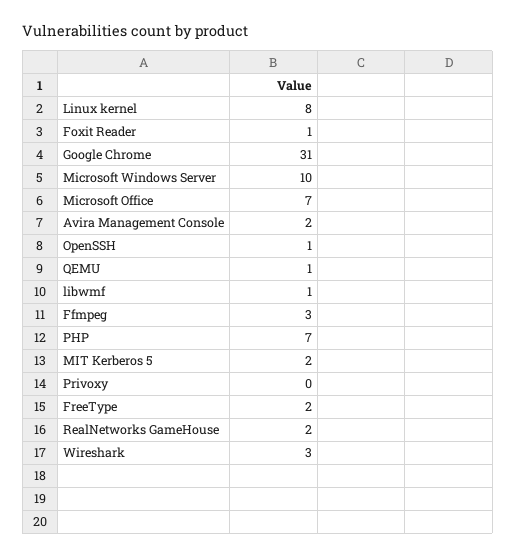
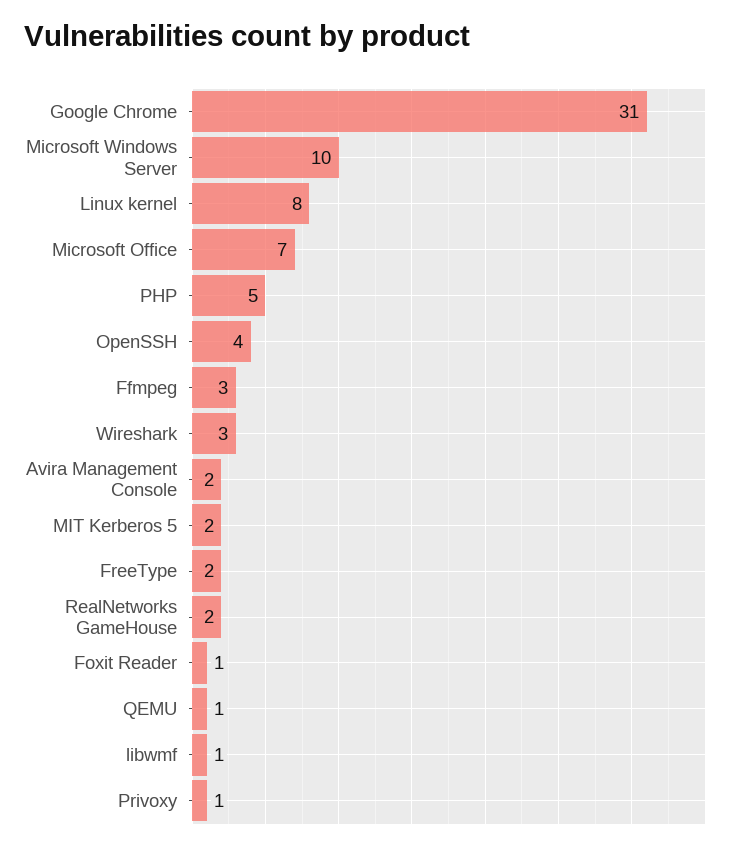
OpenSSH: 1 -> 4
PHP: 7 -> 5
Privoxy: 0 -> 1

